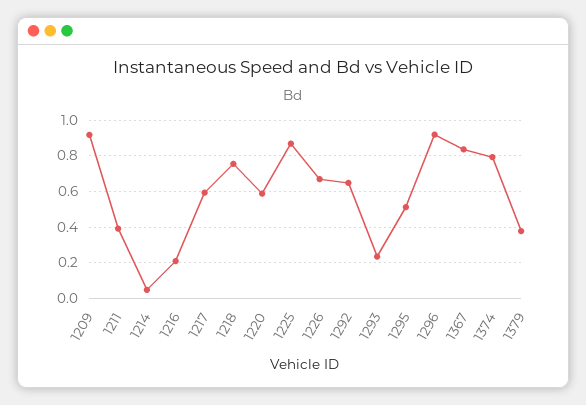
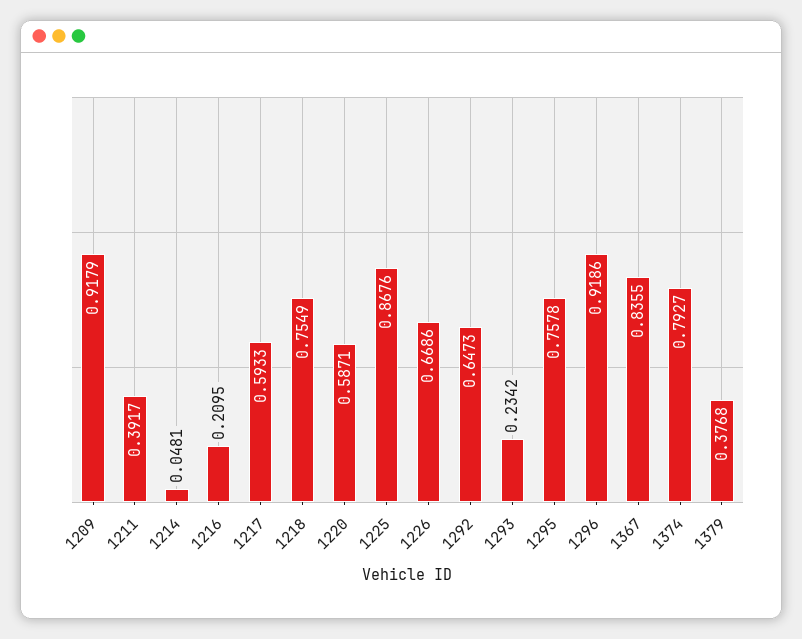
1295: 0.5 -> 0.7578

